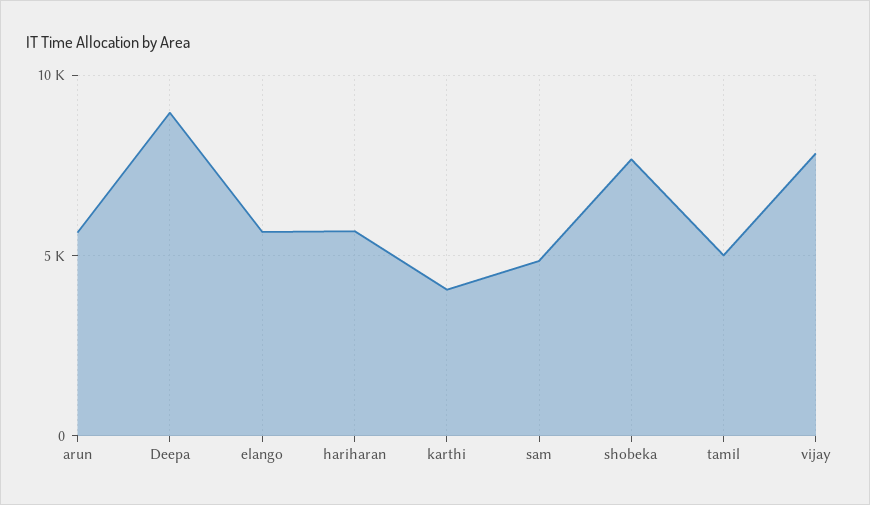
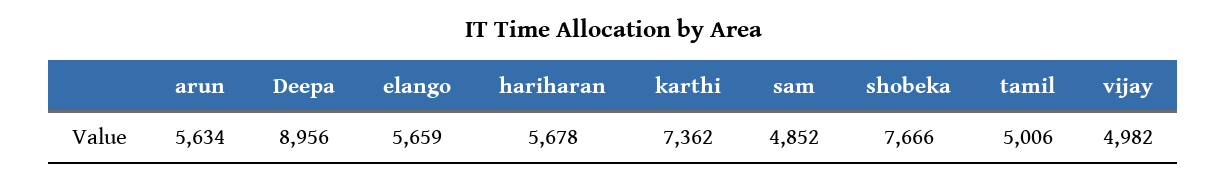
karthi: 4000 -> 7362
vijay: 8000 -> 4982

